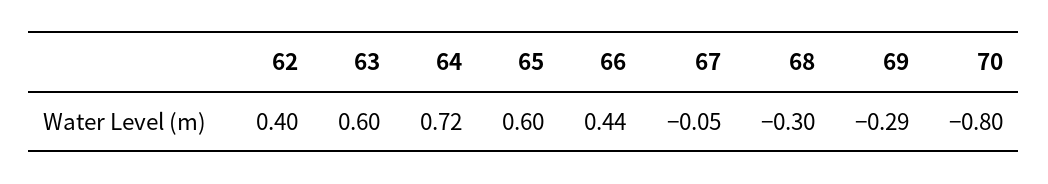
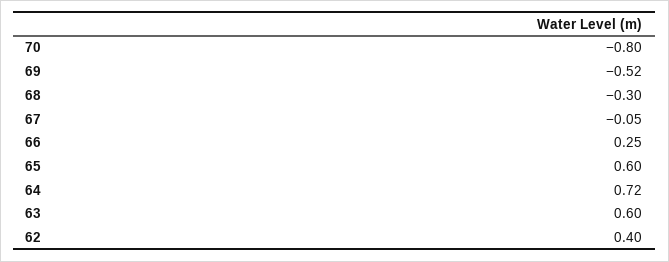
66: 0.44 -> 0.25
69: -0.29 -> -0.52

